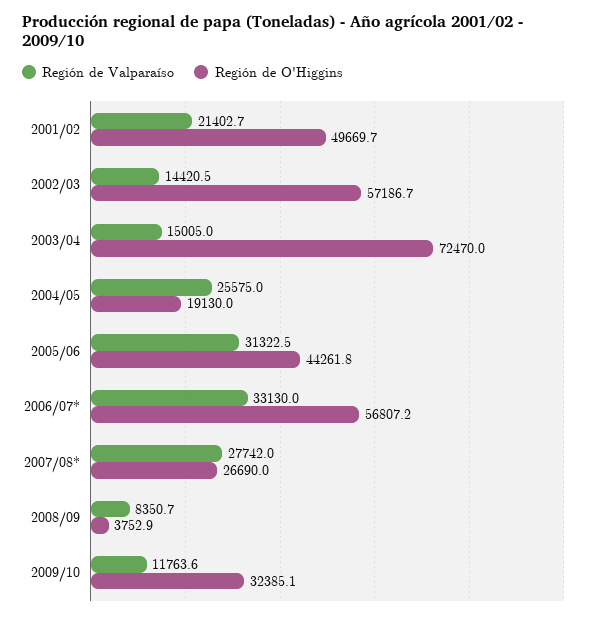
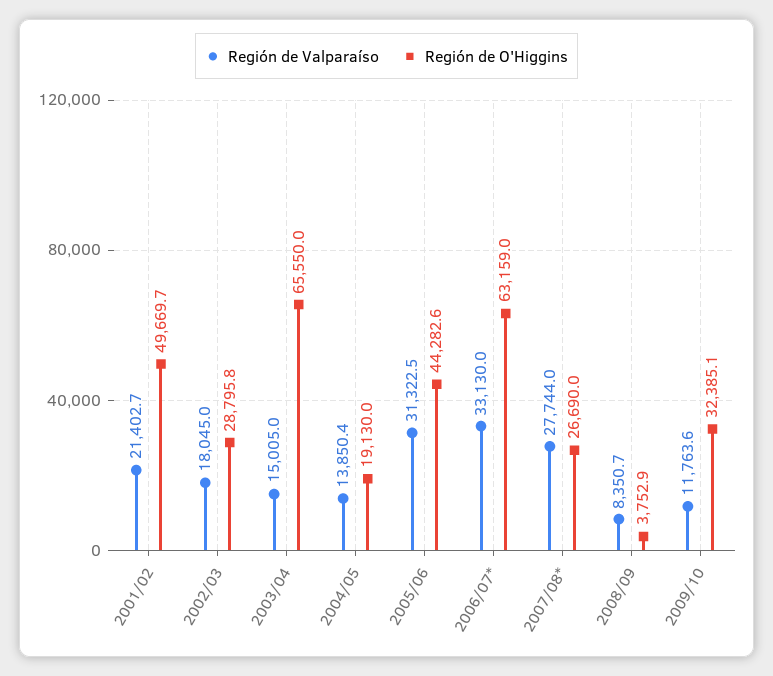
Región de Valparaíso, 2002/03: 14420.5 -> 18045
Región de O'Higgins, 2002/03: 57186.7 -> 28795.8
Región de O'Higgins, 2003/04: 72470 -> 65550
Región de Valparaíso, 2004/05: 25575 -> 13850.4
Región de O'Higgins, 2005/06: 44261.8 -> 44282.6
Región de O'Higgins, 2006/07*: 56807.2 -> 63159
Región de Valparaíso, 2007/08*: 27742 -> 27744

